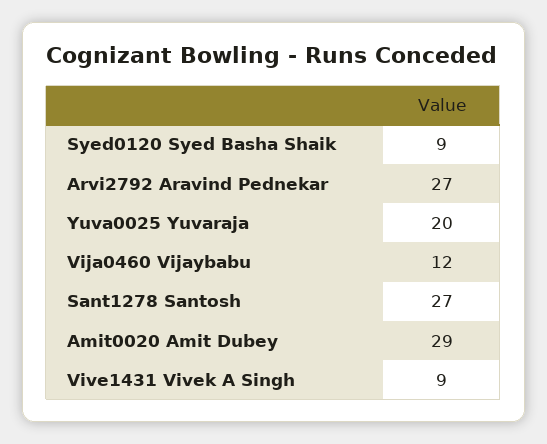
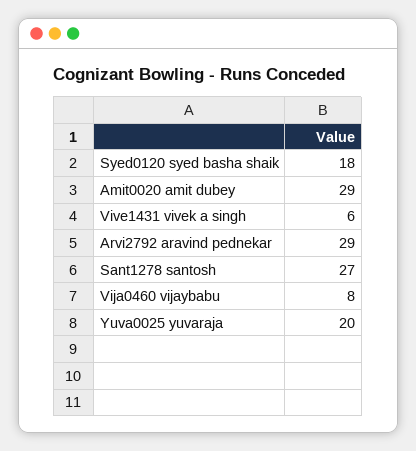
Syed0120 Syed Basha Shaik: 9 -> 18
Arvi2792 Aravind Pednekar: 27 -> 29
Vija0460 Vijaybabu: 12 -> 8
Vive1431 Vivek A Singh: 9 -> 6

